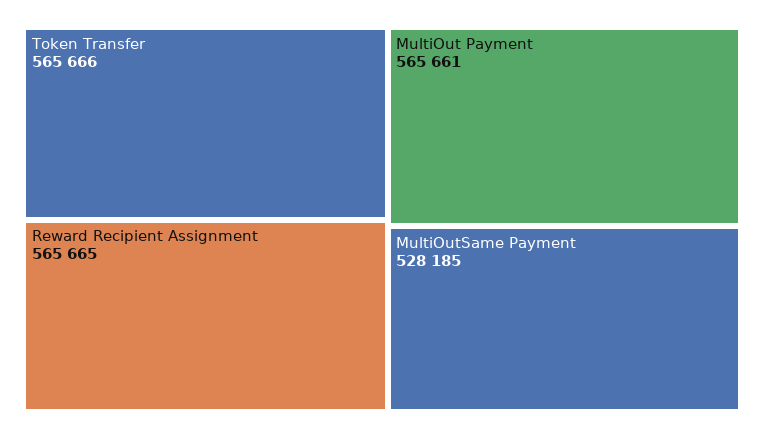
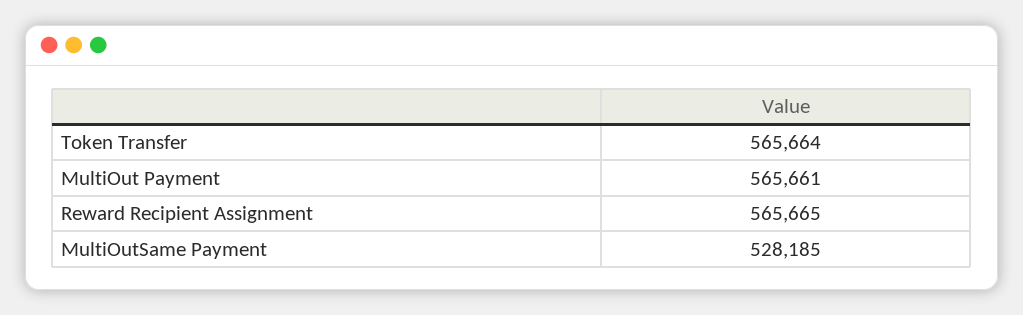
Token Transfer: 565666 -> 565664

